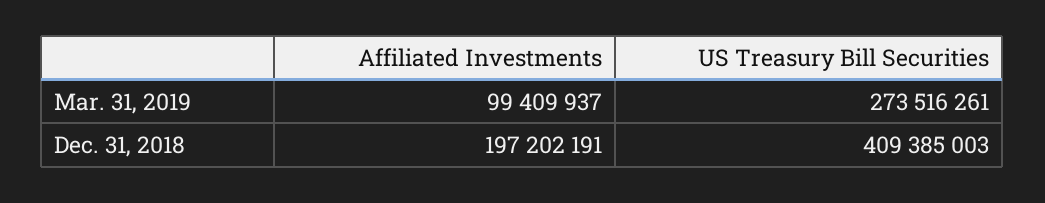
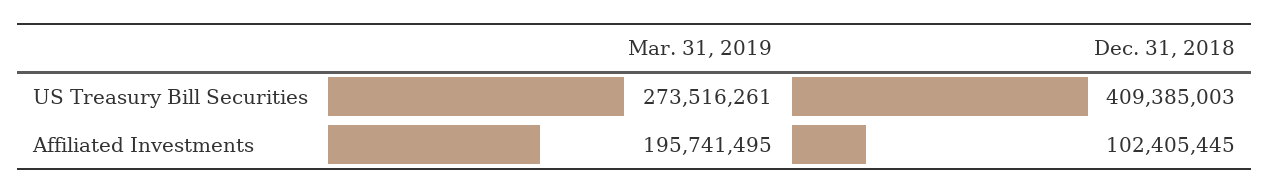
Affiliated Investments, Mar. 31, 2019: 99409937 -> 195741495
Affiliated Investments, Dec. 31, 2018: 197202191 -> 102405445

